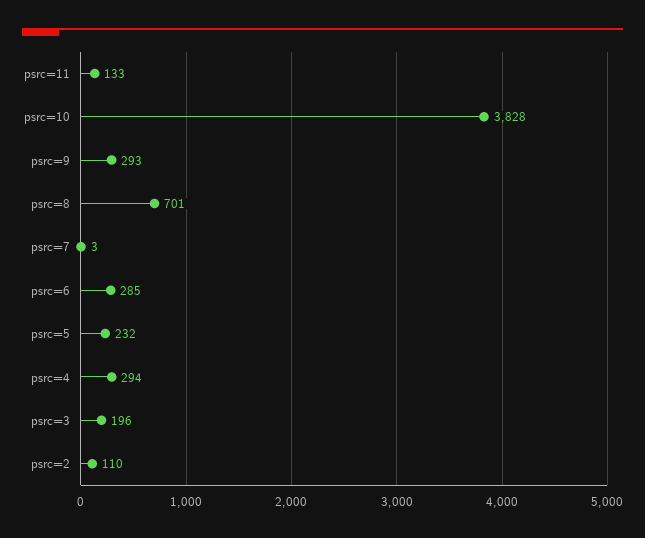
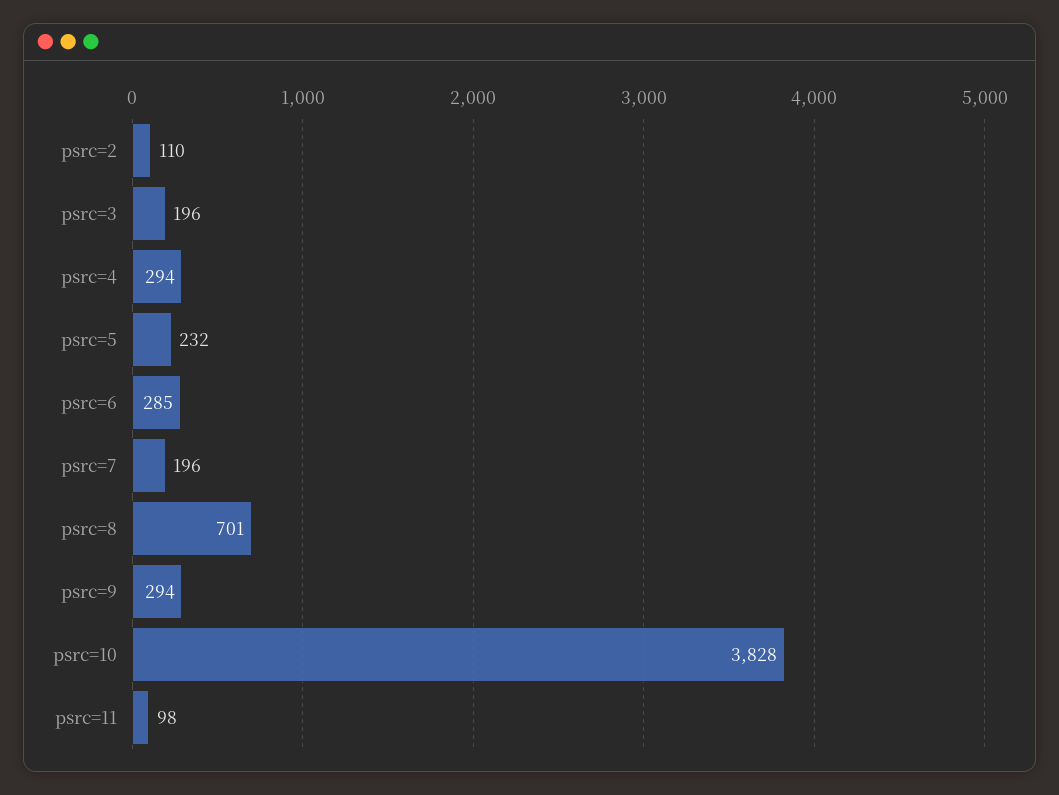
psrc=11: 133 -> 98
psrc=9: 293 -> 294
psrc=7: 3 -> 196

